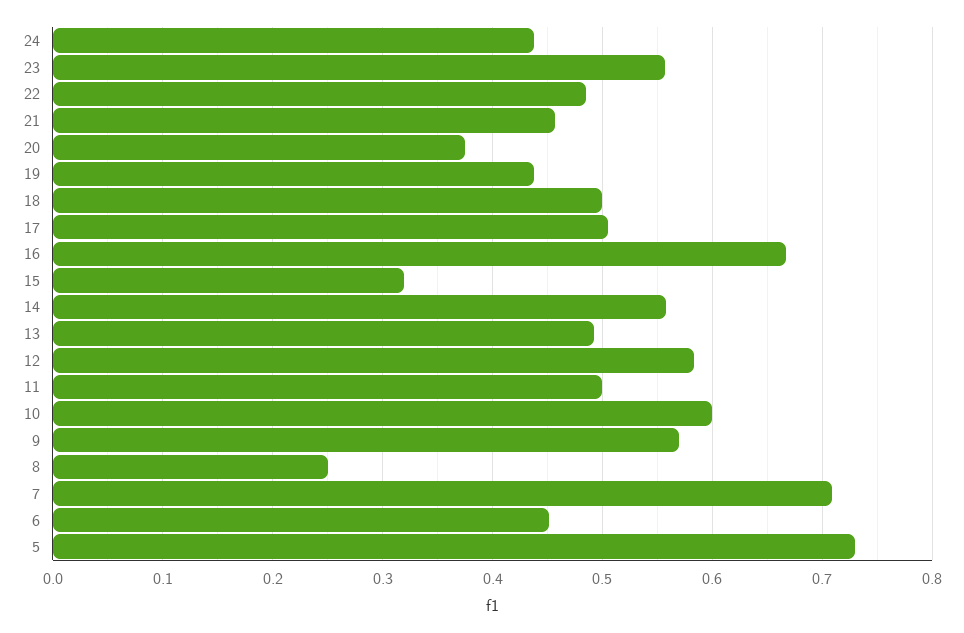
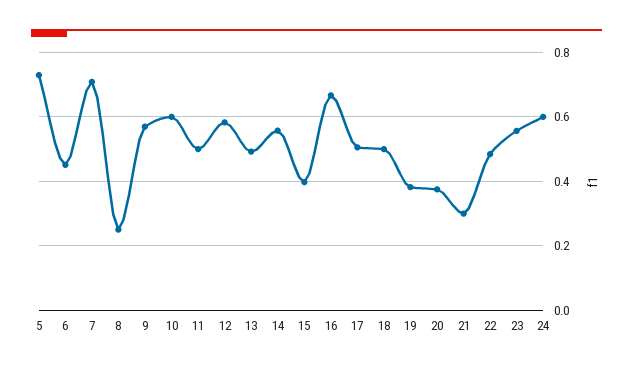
24: 0.44 -> 0.6
21: 0.46 -> 0.3
19: 0.44 -> 0.38
15: 0.32 -> 0.4

